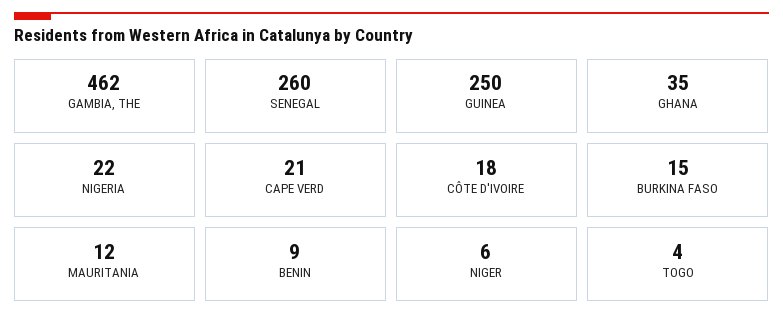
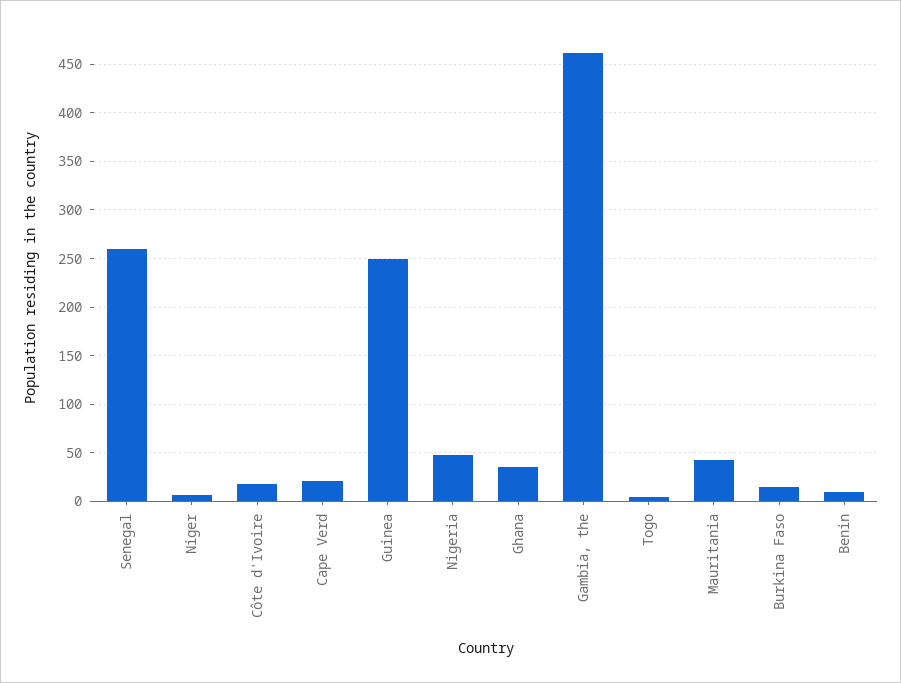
NIGERIA: 22 -> 50
MAURITANIA: 12 -> 40

